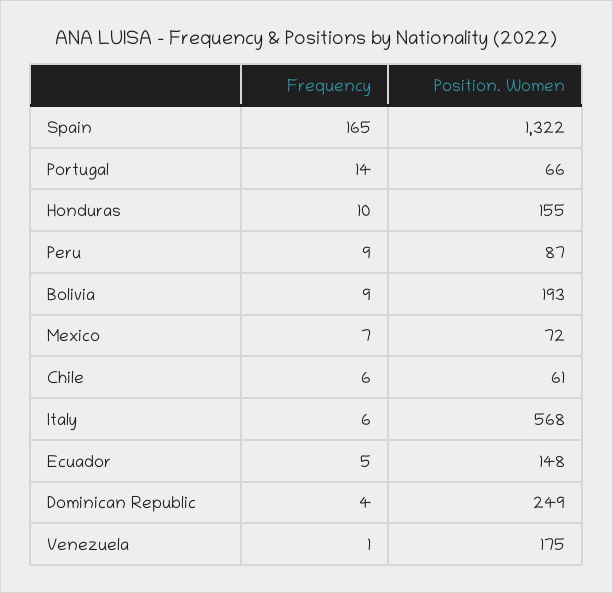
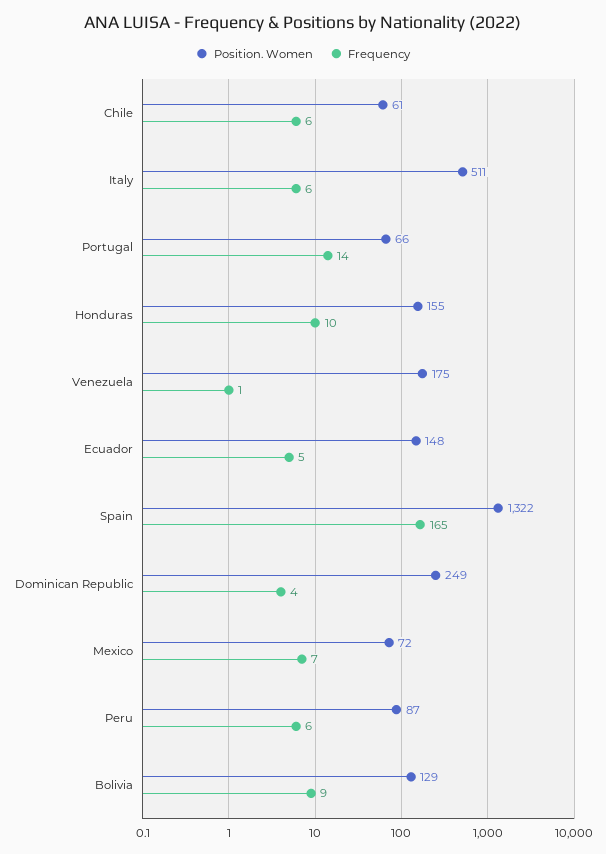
Frequency, Peru: 9 -> 6
Position. Women, Bolivia: 193 -> 129
Position. Women, Italy: 568 -> 511

